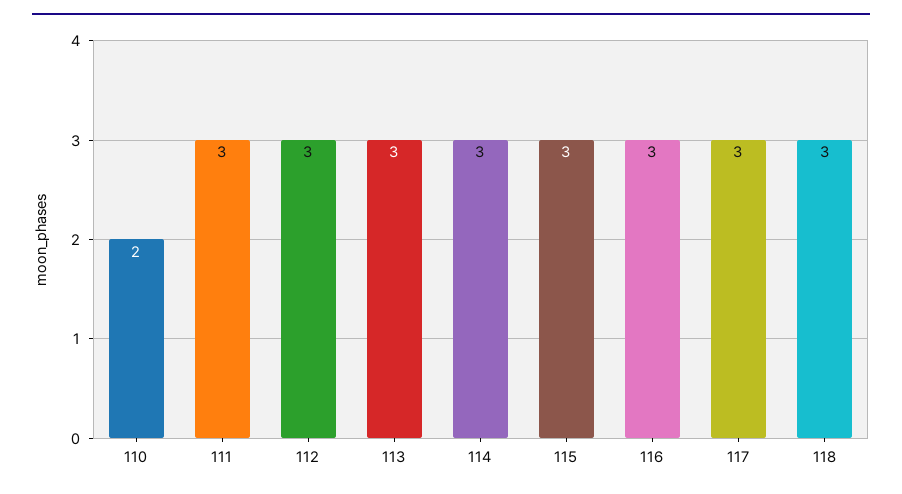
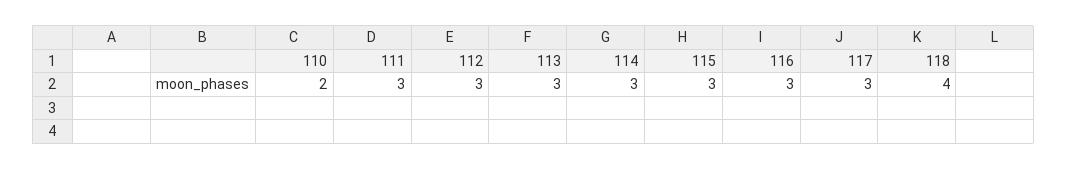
118: 3 -> 4

